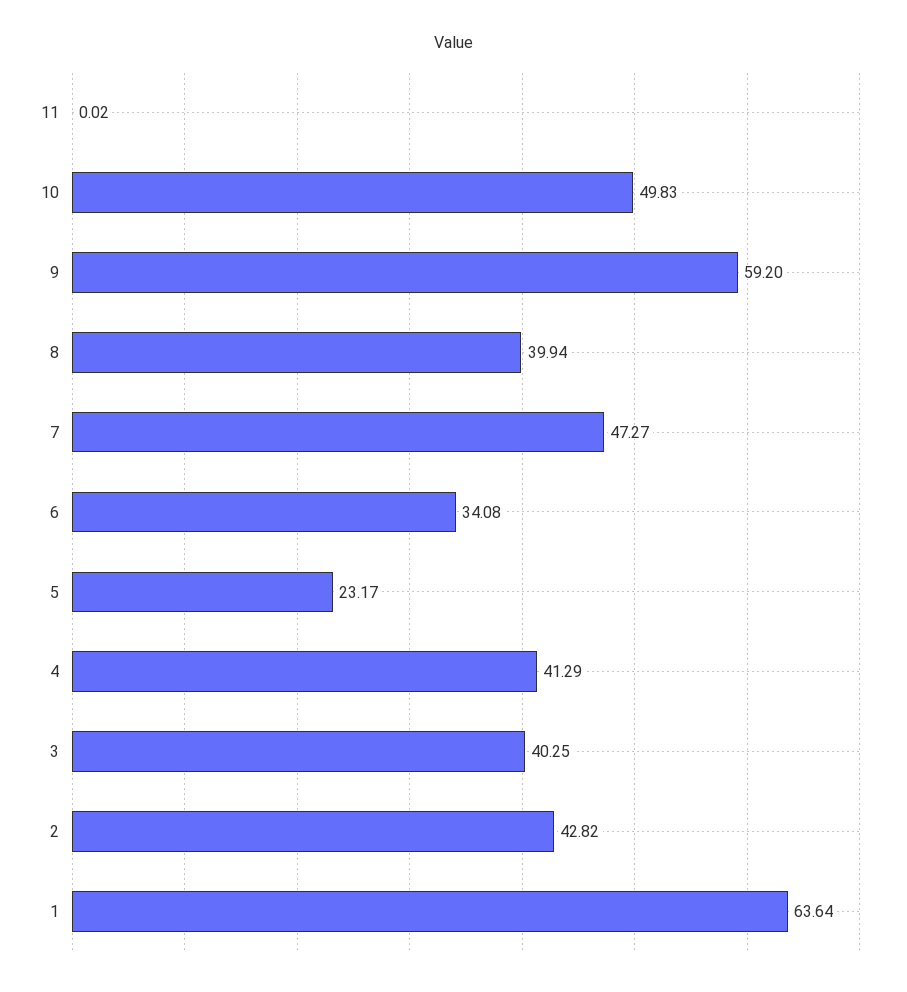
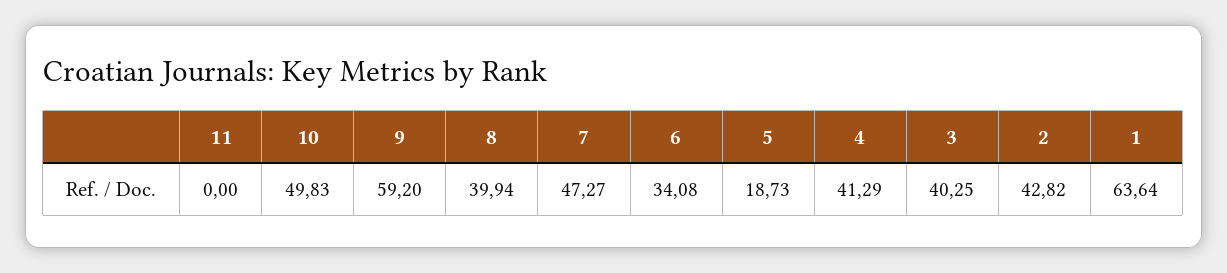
11: 0.02 -> 0
5: 23.17 -> 18.73

